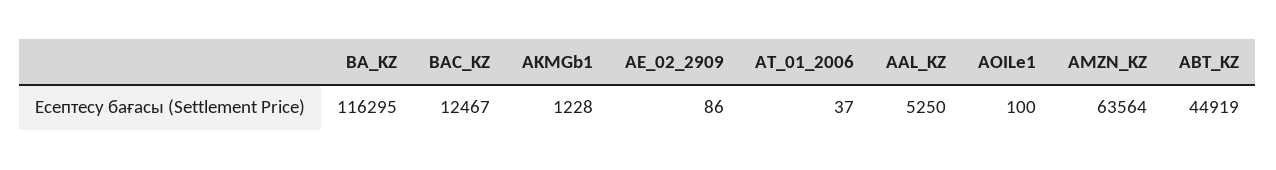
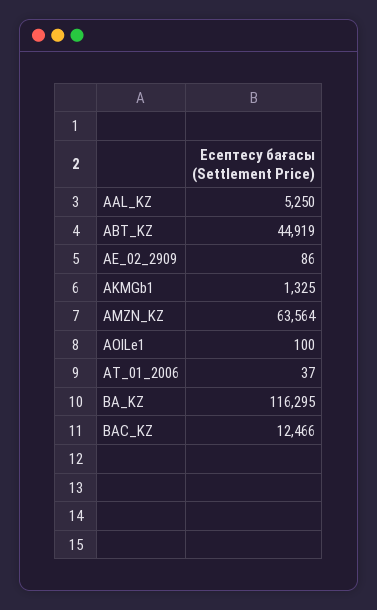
BAC_KZ: 12467 -> 12466
AKMGb1: 1228 -> 1325

